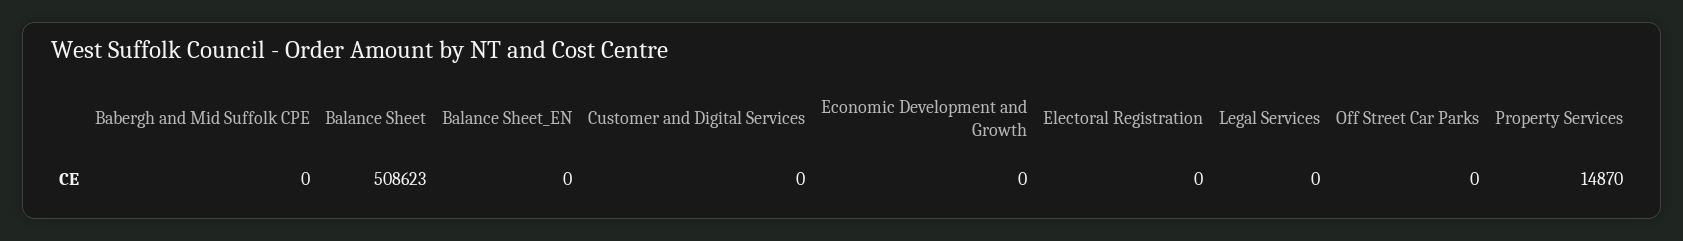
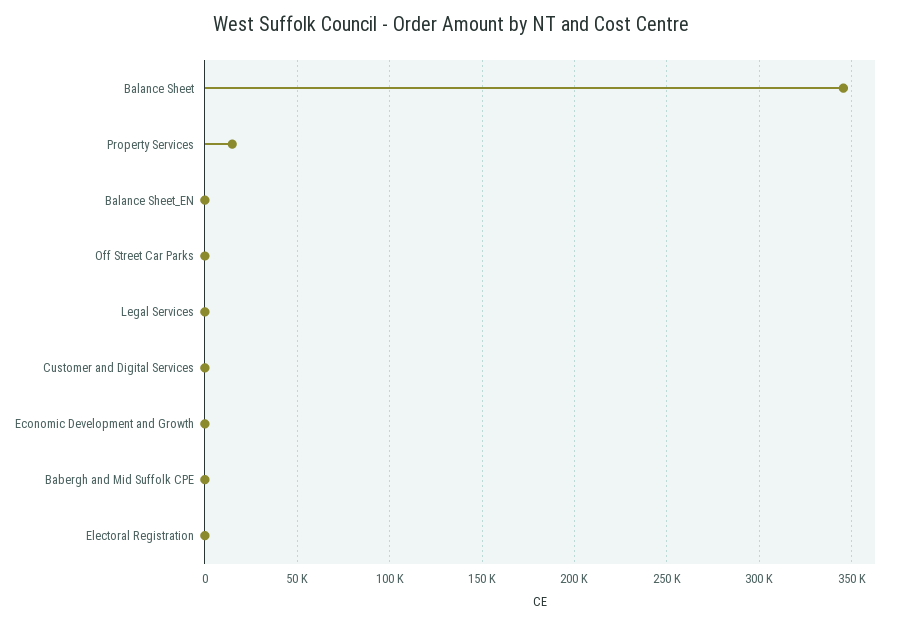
Balance Sheet: 508623 -> 345000

